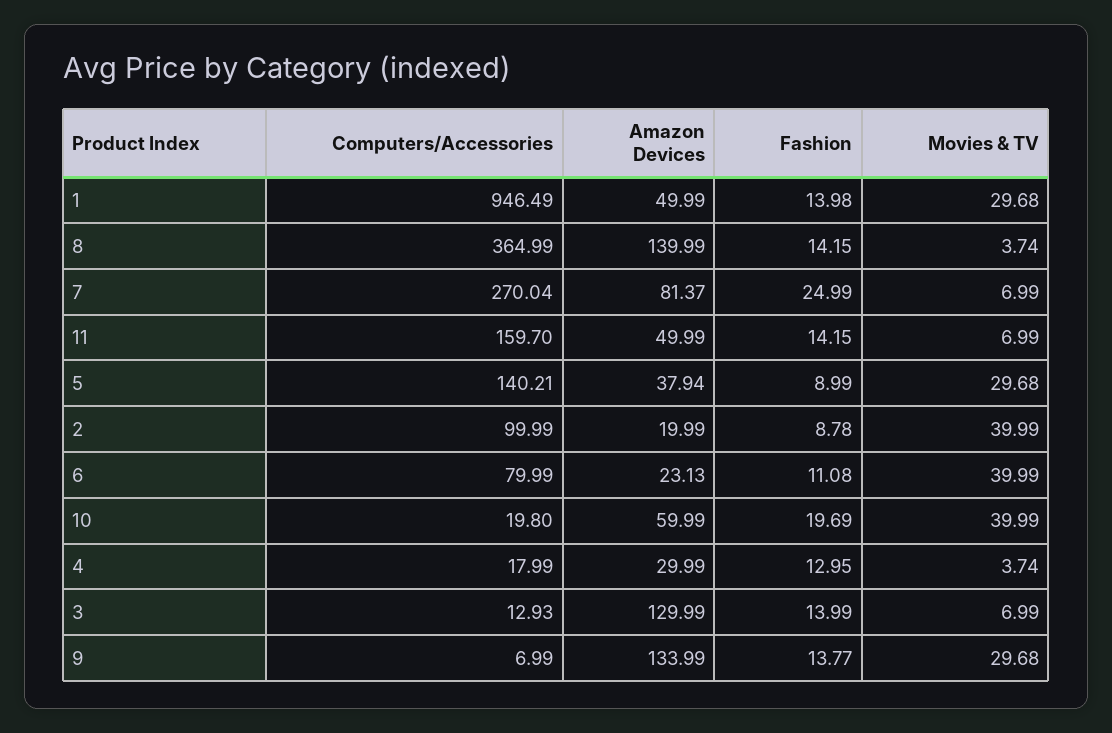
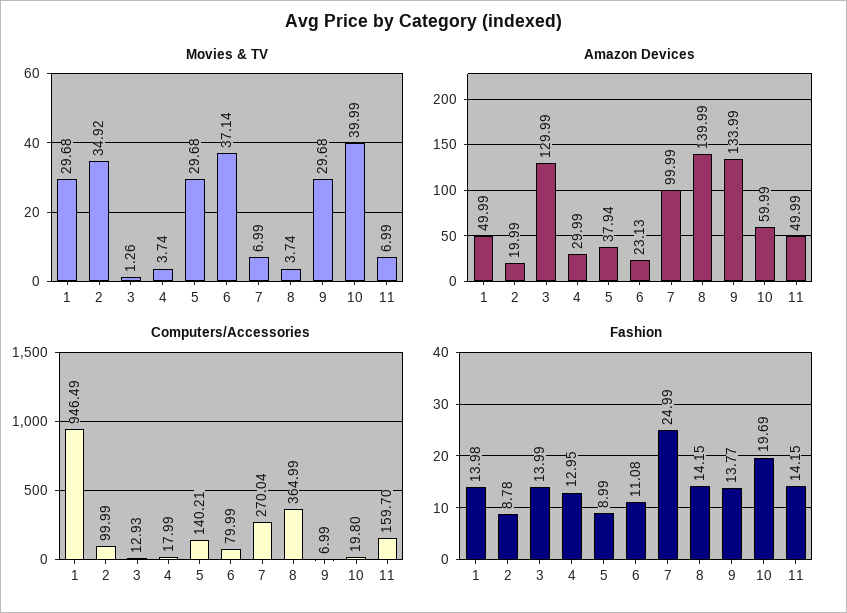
Amazon Devices, 7: 81.37 -> 99.99
Movies & TV, 2: 39.99 -> 34.92
Movies & TV, 6: 39.99 -> 37.14
Movies & TV, 3: 6.99 -> 1.26

